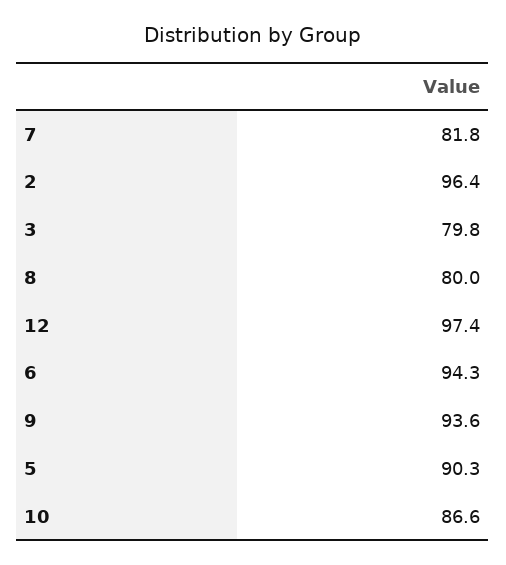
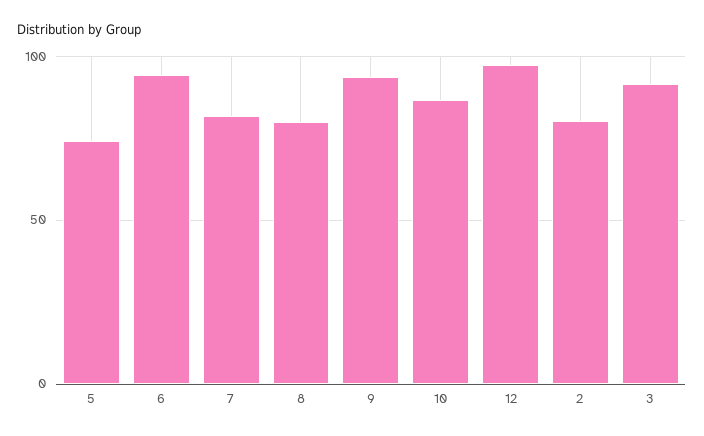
2: 96.4 -> 80
3: 79.8 -> 90
5: 90.3 -> 75

